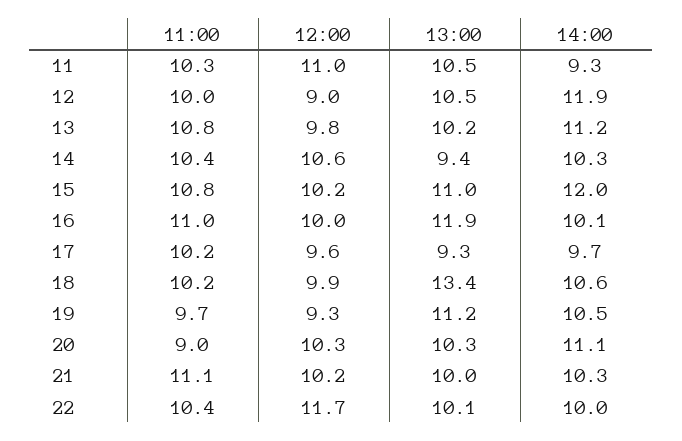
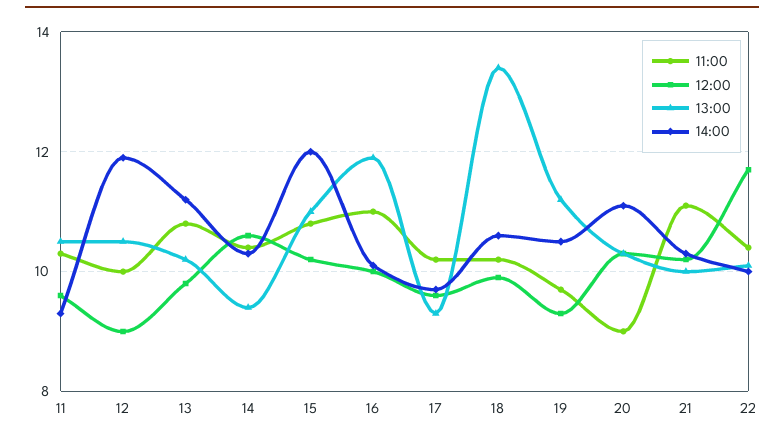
12:00, 11: 11 -> 9.5

